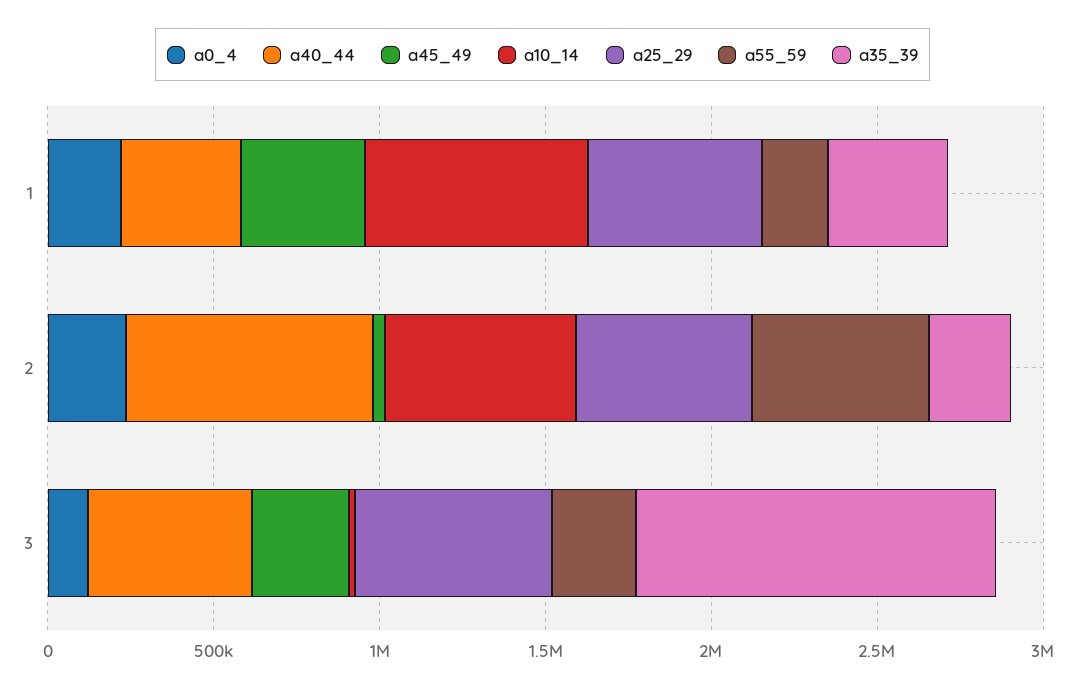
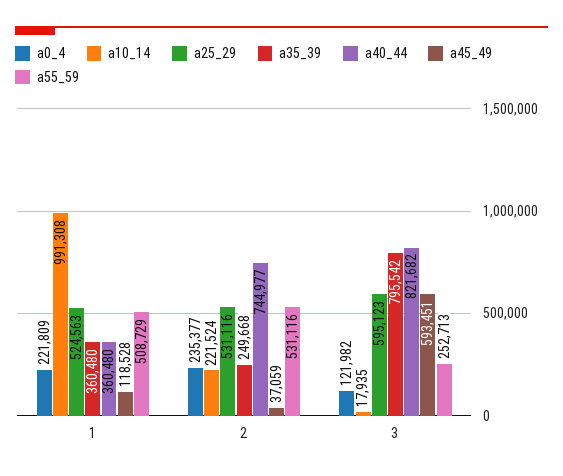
a45_49, 1: 400000 -> 118528
a10_14, 1: 700000 -> 991308
a55_59, 1: 200000 -> 508729
a10_14, 2: 600000 -> 221524
a40_44, 3: 500000 -> 821682
a45_49, 3: 300000 -> 593451
a35_39, 3: 1100000 -> 795542

